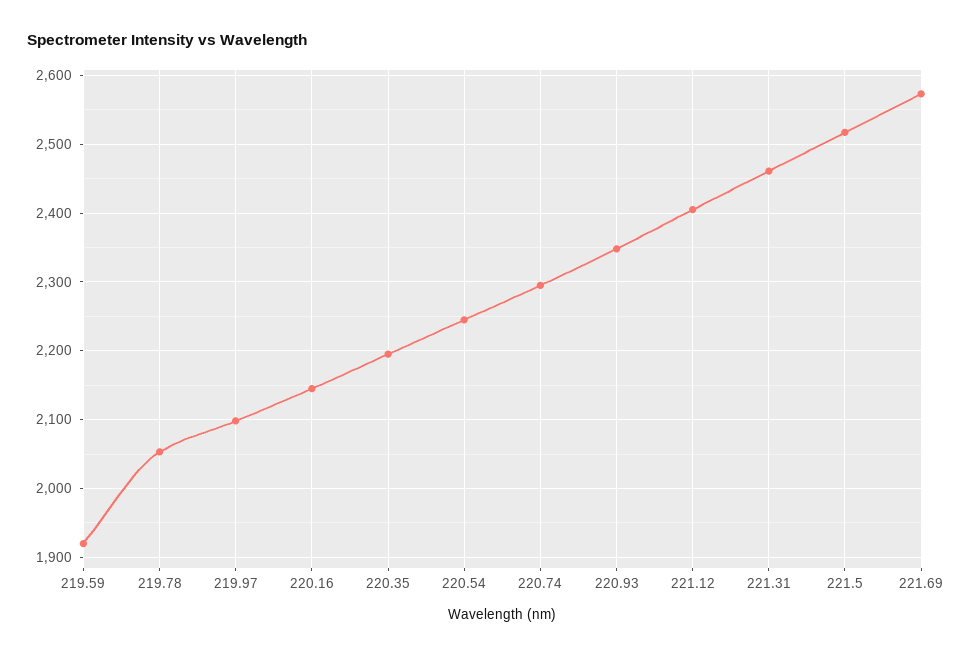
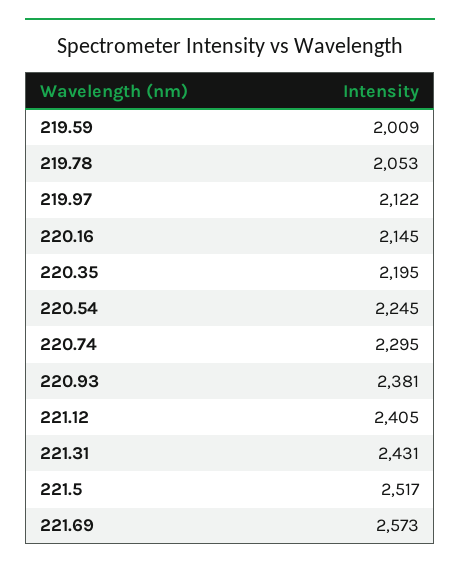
219.59: 1920 -> 2009
219.97: 2100 -> 2122
220.93: 2350 -> 2381
221.31: 2460 -> 2431

